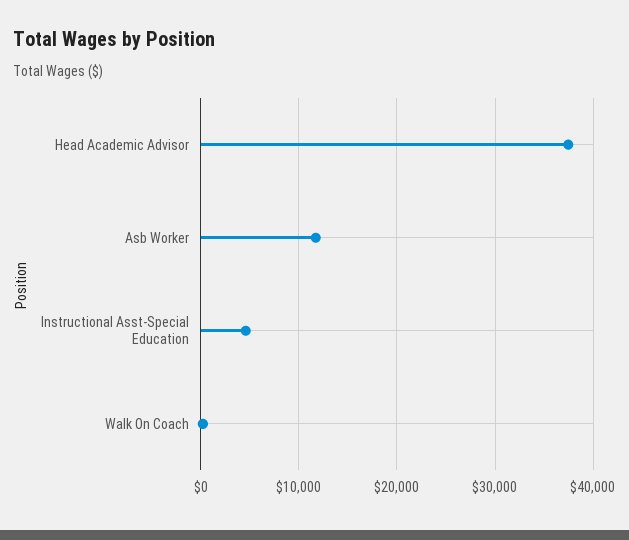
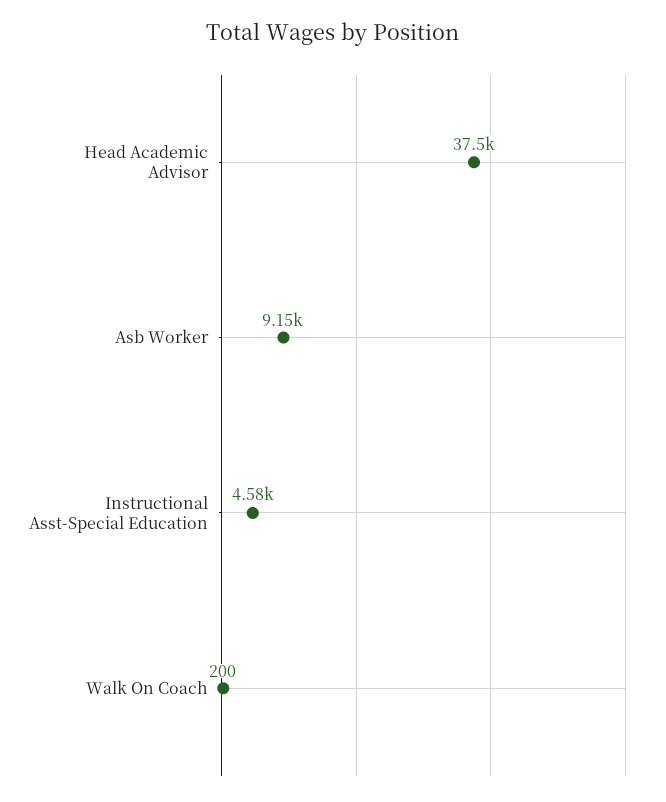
Asb Worker: 12000 -> 9150

